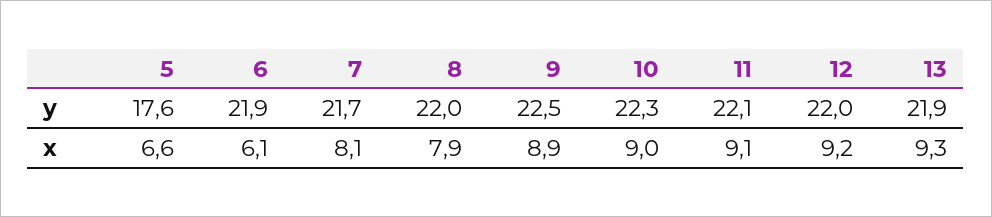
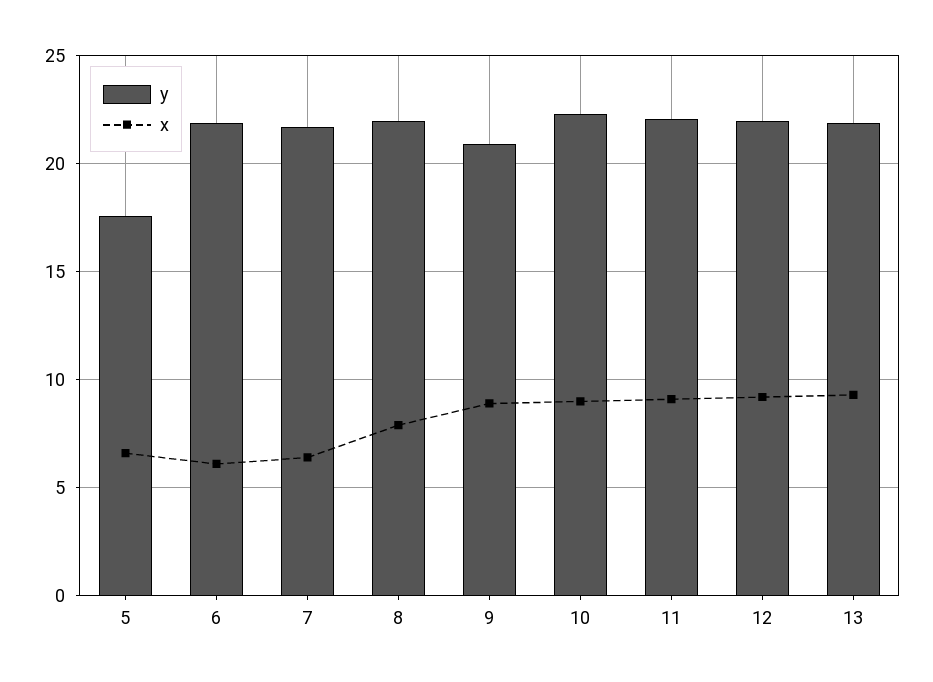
y, 9: 22.5 -> 21
x, 7: 8.1 -> 6.5

